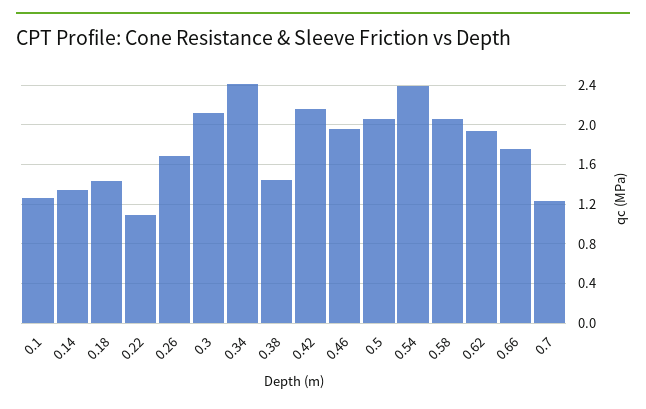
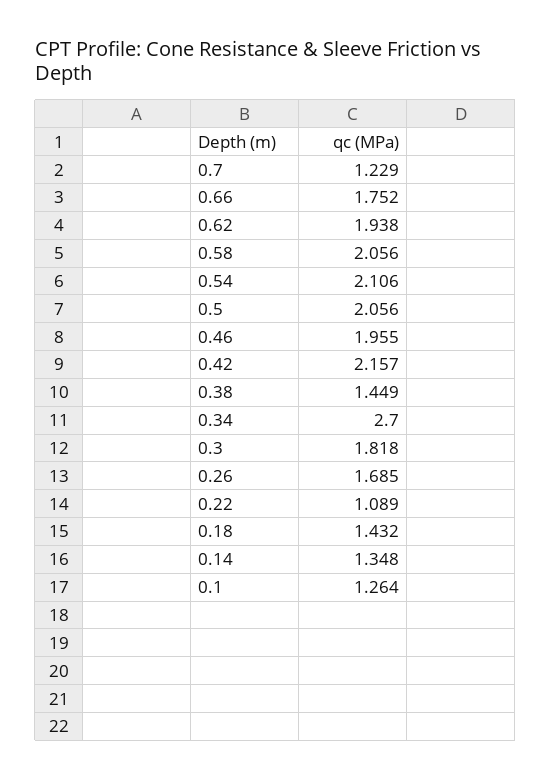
0.3: 2.1 -> 1.818
0.34: 2.4 -> 2.7
0.54: 2.4 -> 2.106

